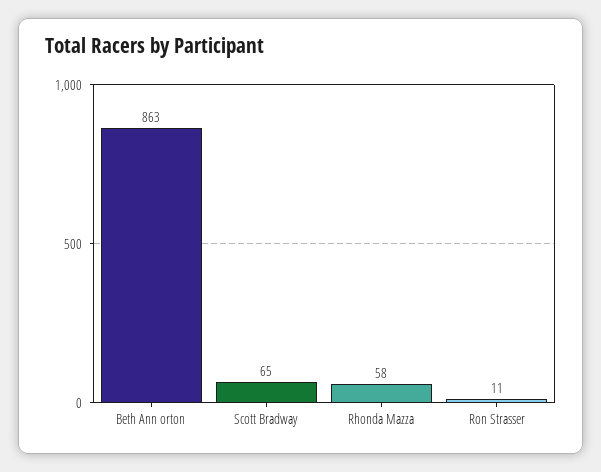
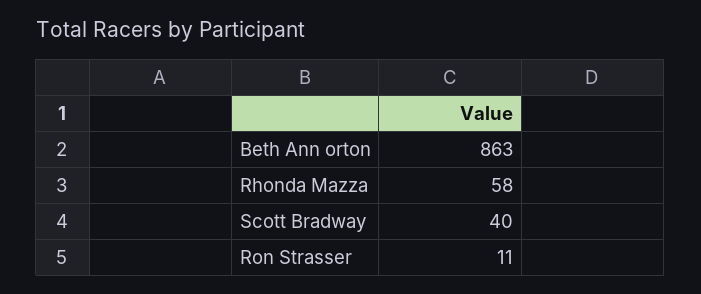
Scott Bradway: 65 -> 40

